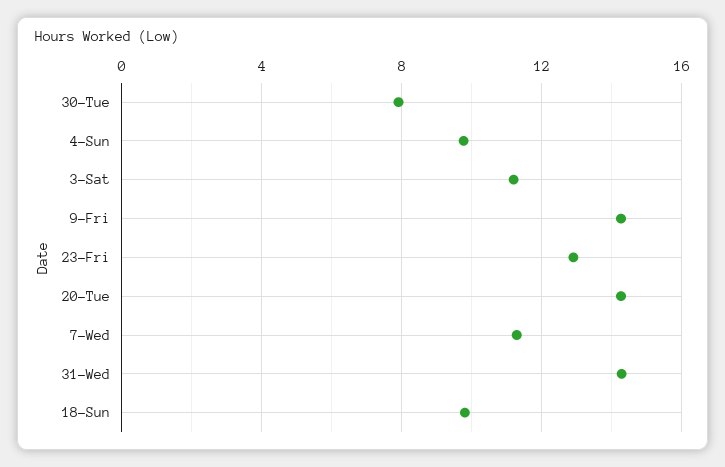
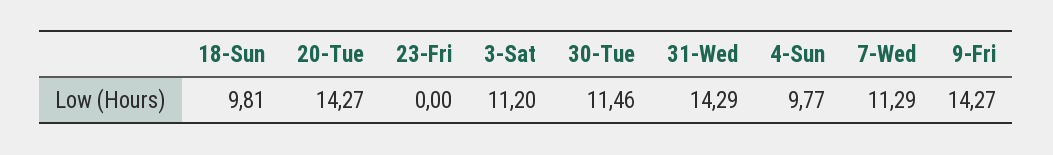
30-Tue: 8 -> 11.46
23-Fri: 13 -> 0

